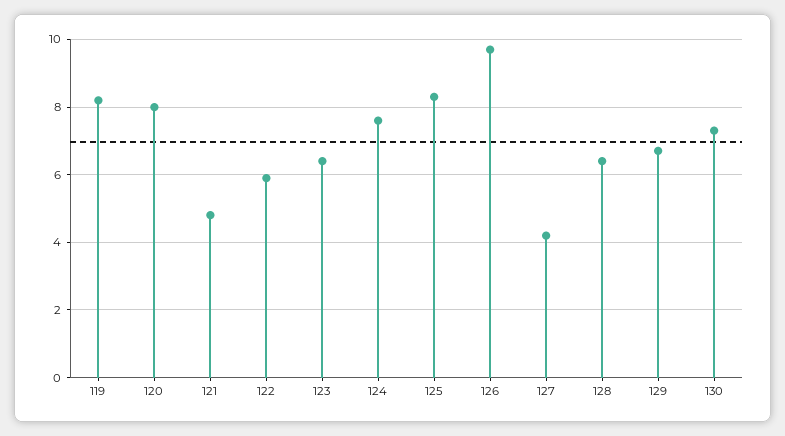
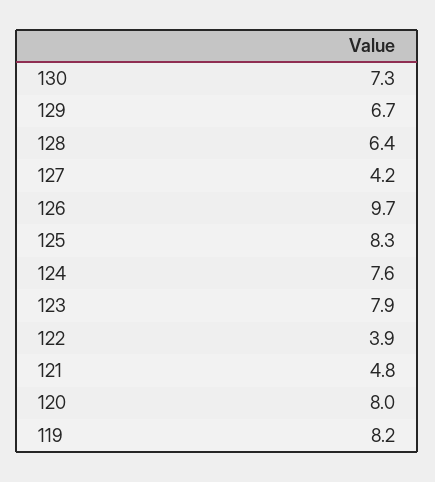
122: 6 -> 3.9
123: 6.5 -> 7.9

